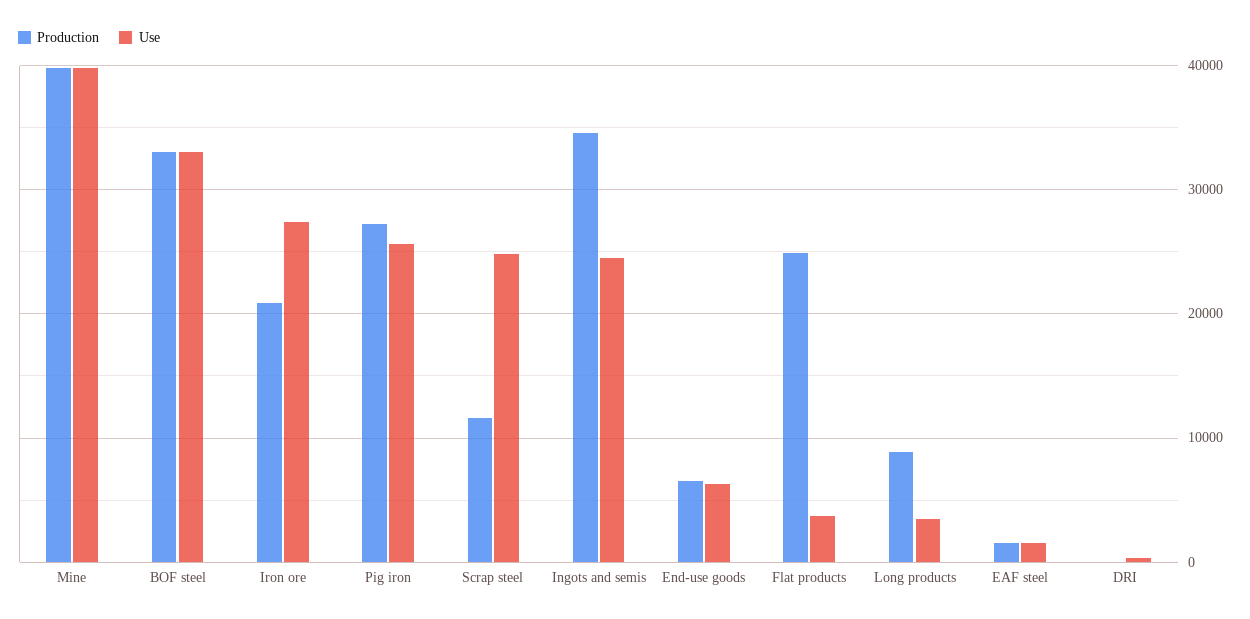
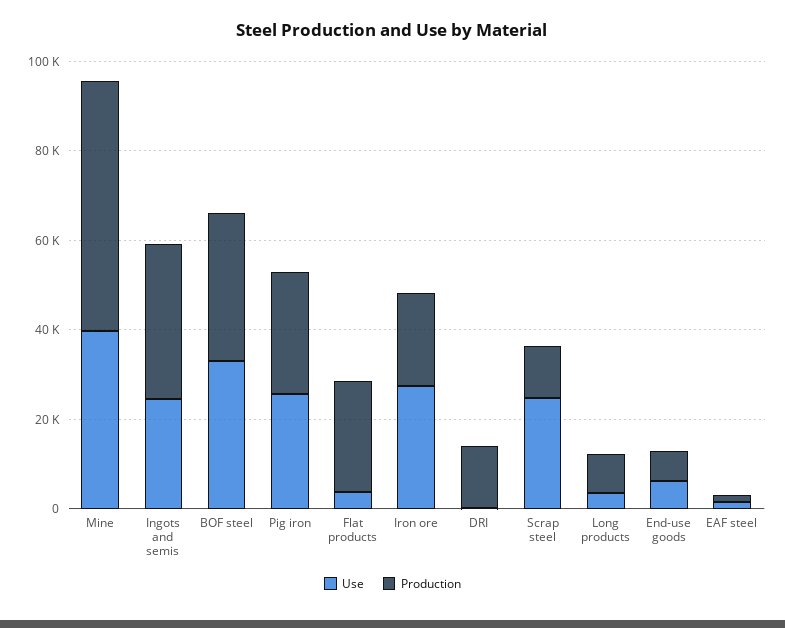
Production, Mine: 40000 -> 55000
Production, DRI: 0 -> 15000

